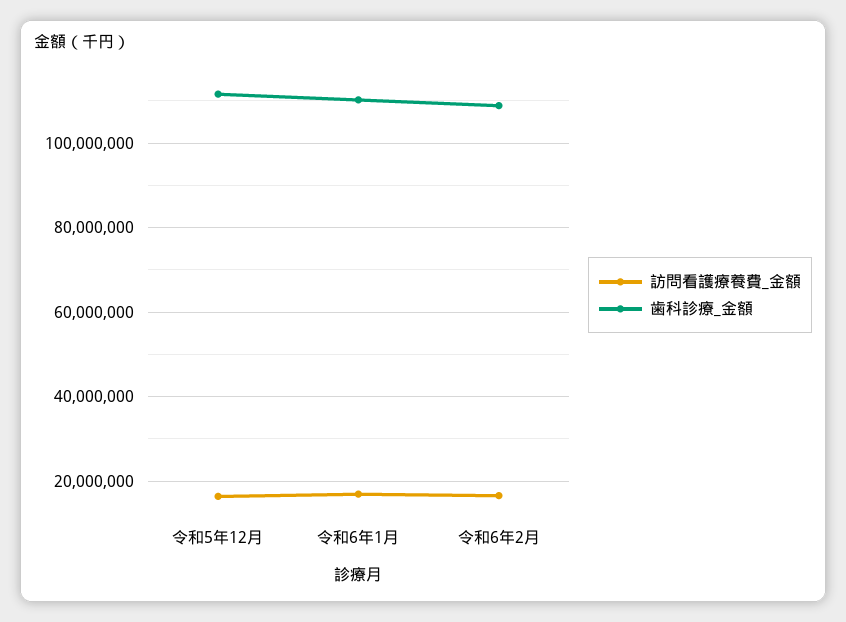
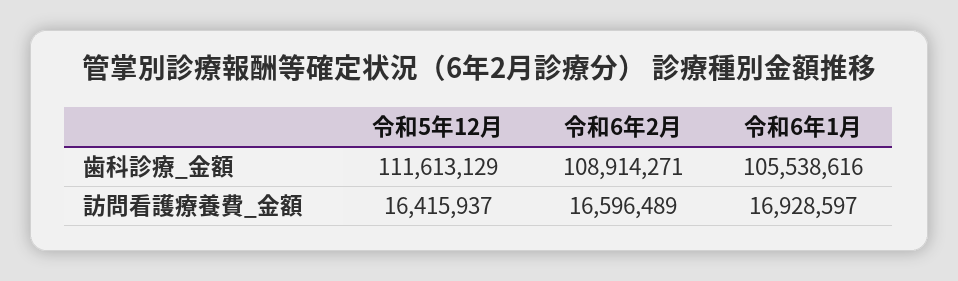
歯科診療_金額, 令和6年1月: 110000000 -> 105538616

